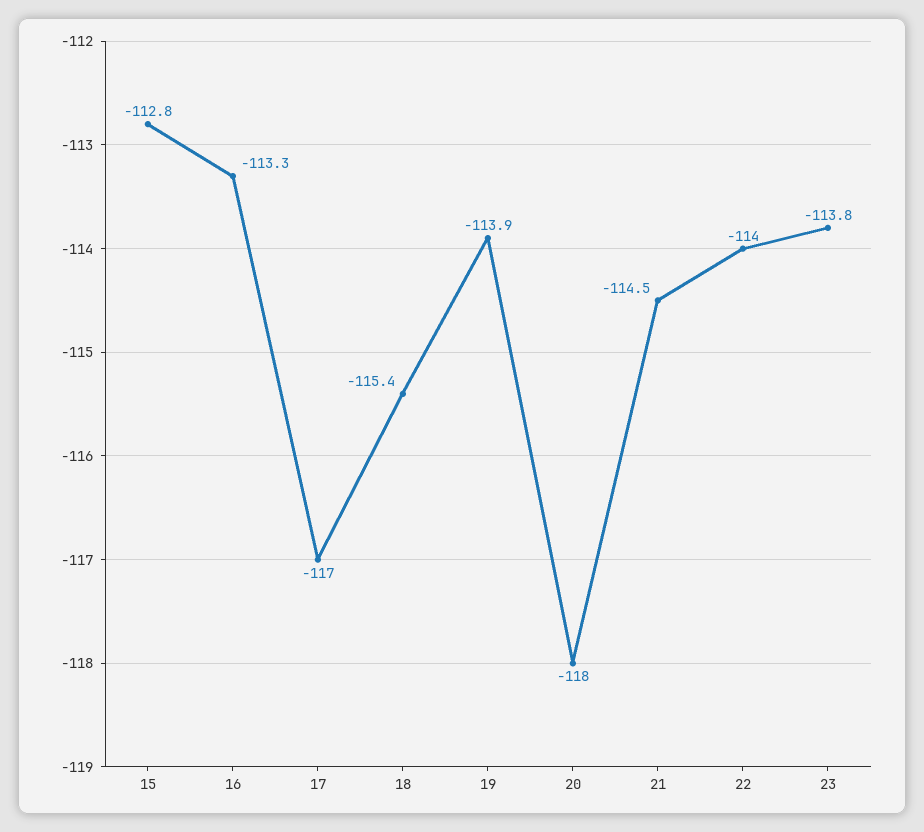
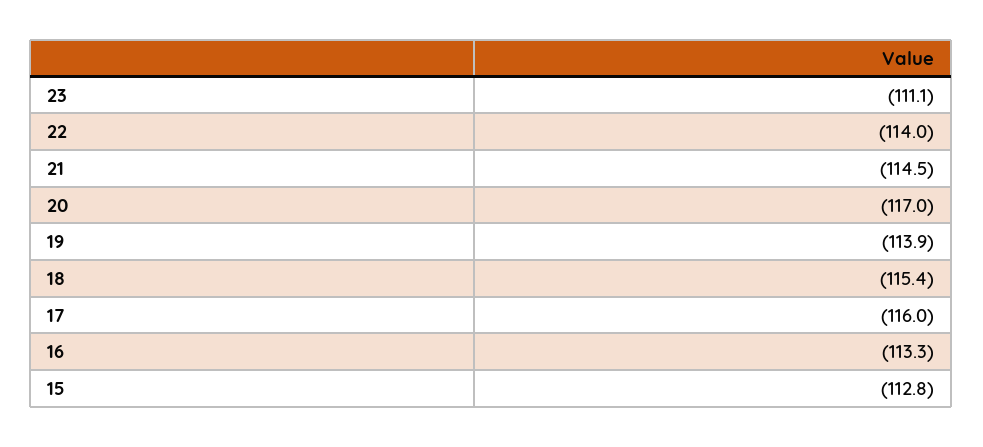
17: -117 -> -116
20: -118 -> -117
23: -113.8 -> -111.1

